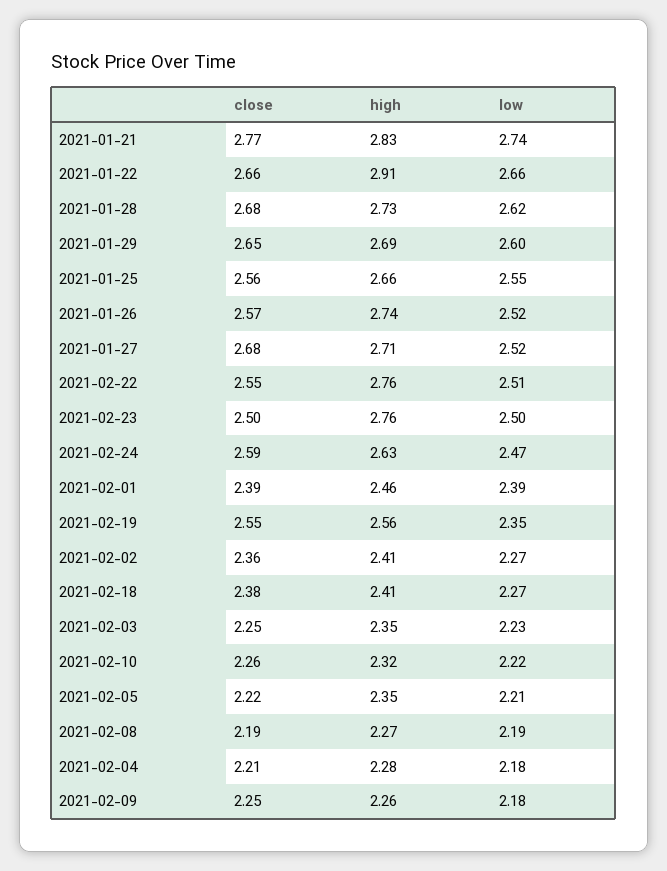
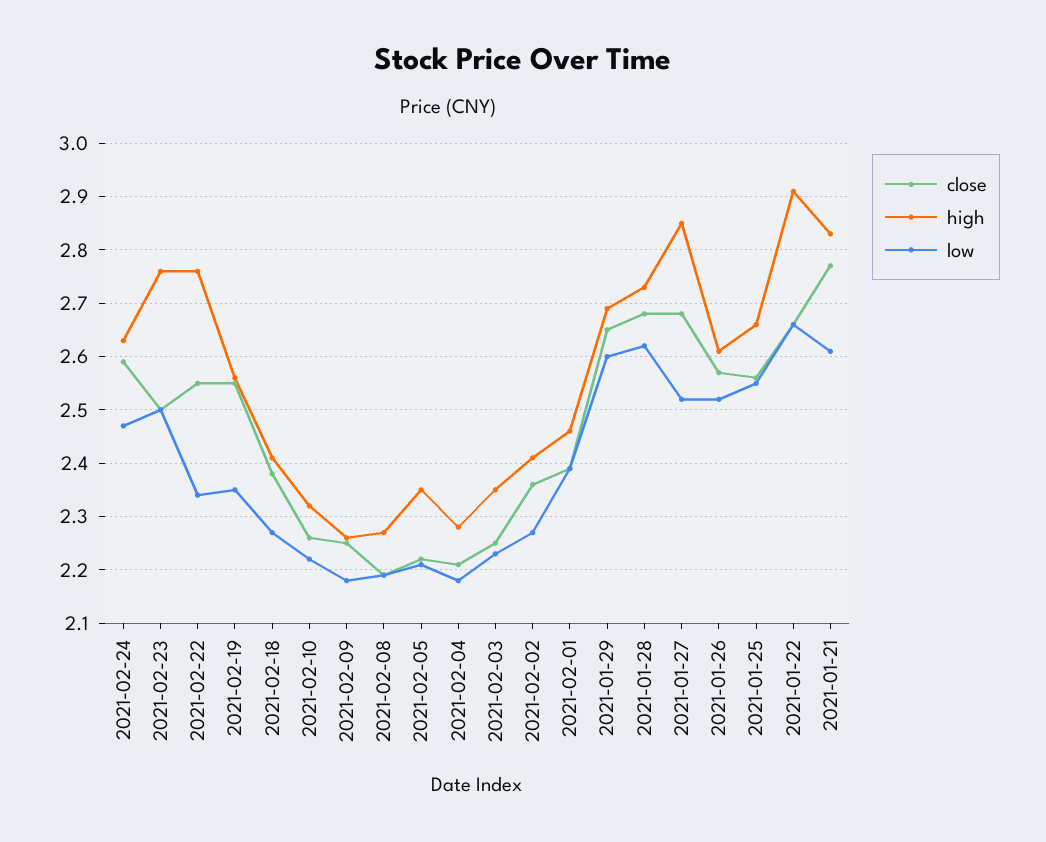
low, 2021-01-21: 2.74 -> 2.6
high, 2021-01-26: 2.74 -> 2.6
high, 2021-01-27: 2.71 -> 2.85
low, 2021-02-22: 2.51 -> 2.35

